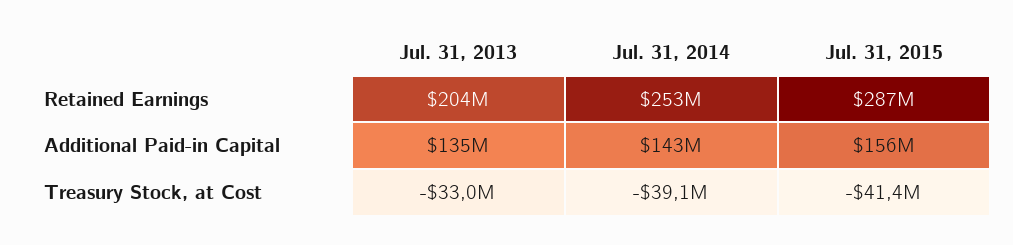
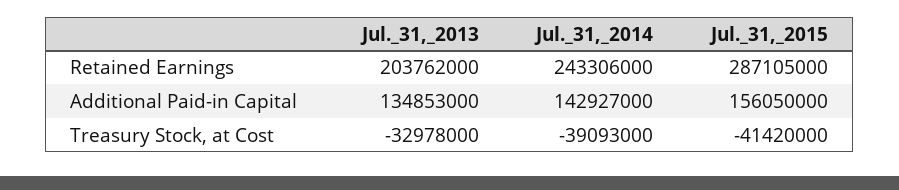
Jul. 31, 2014, Retained Earnings: 253000000 -> 243306000

